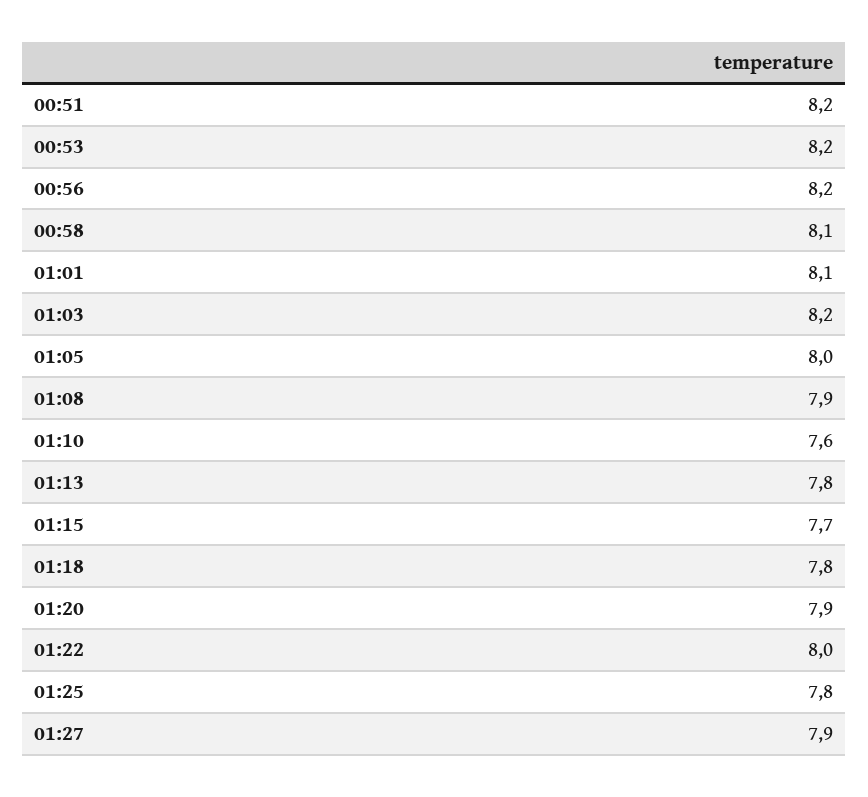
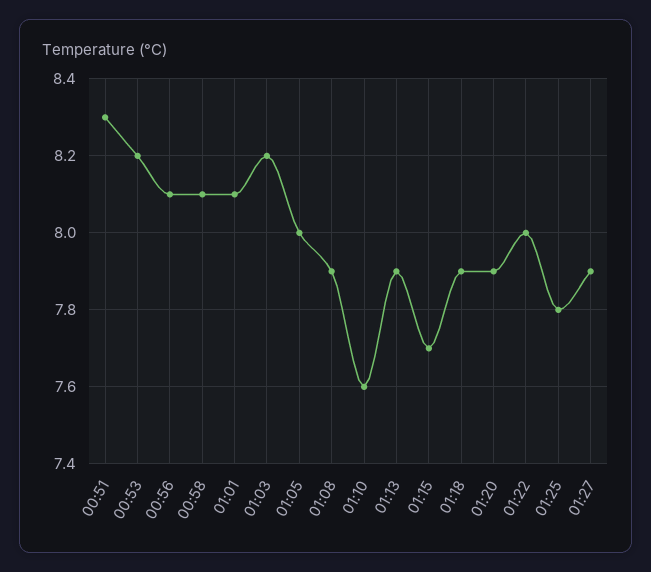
00:51: 8.2 -> 8.3
00:56: 8.2 -> 8.1
01:13: 7.8 -> 7.9
01:18: 7.8 -> 7.9

